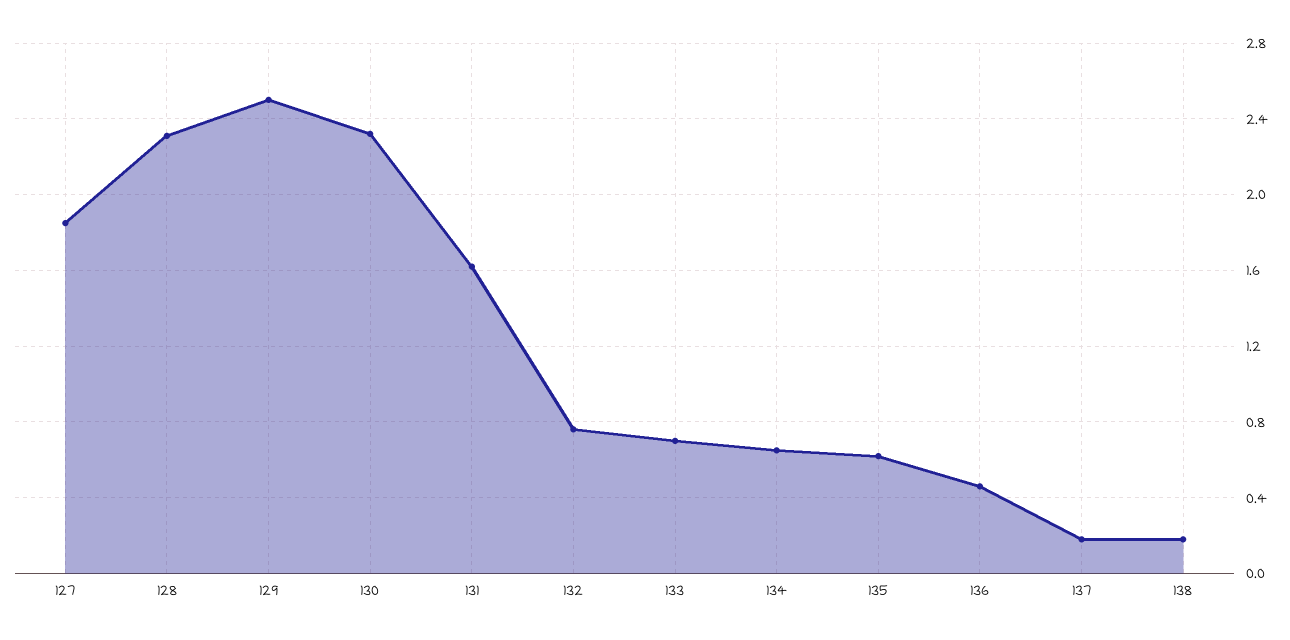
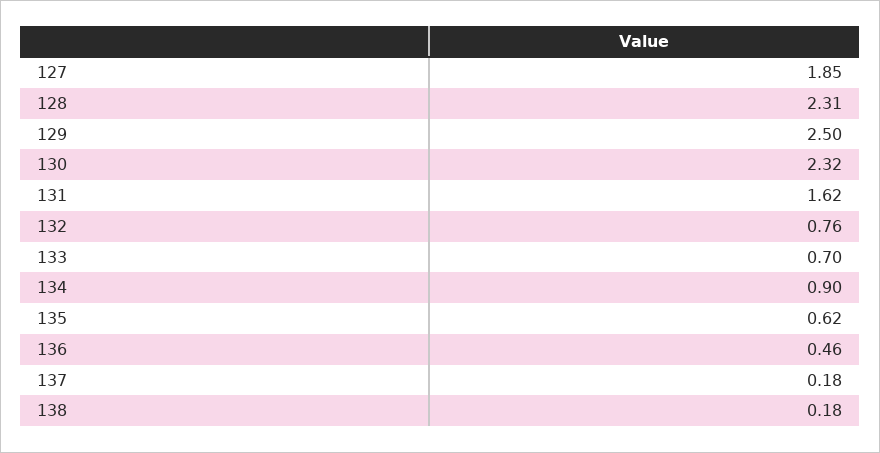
134: 0.65 -> 0.9

